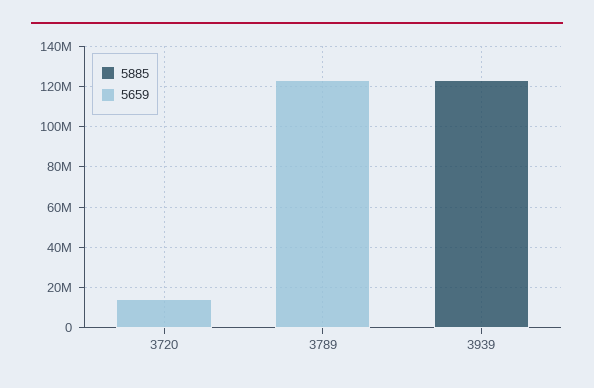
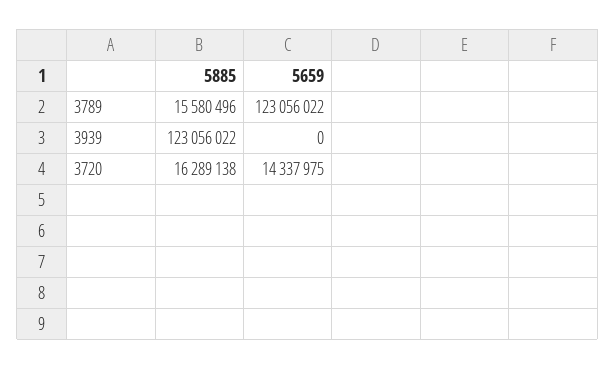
5885, 3720: 0 -> 16289138
5885, 3789: 0 -> 15580496

